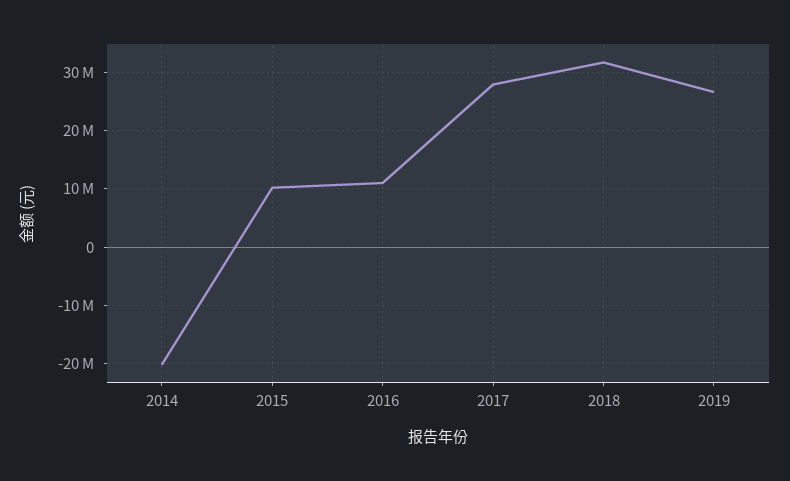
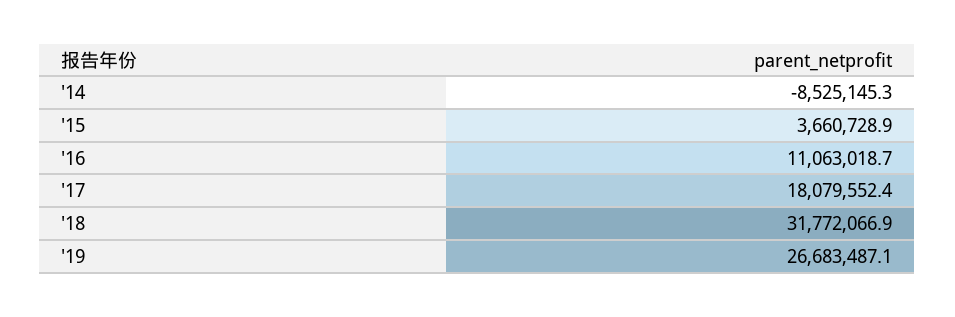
2014: -20000000 -> -8525145.3
2015: 10000000 -> 3660728.9
2017: 28000000 -> 18079552.4

